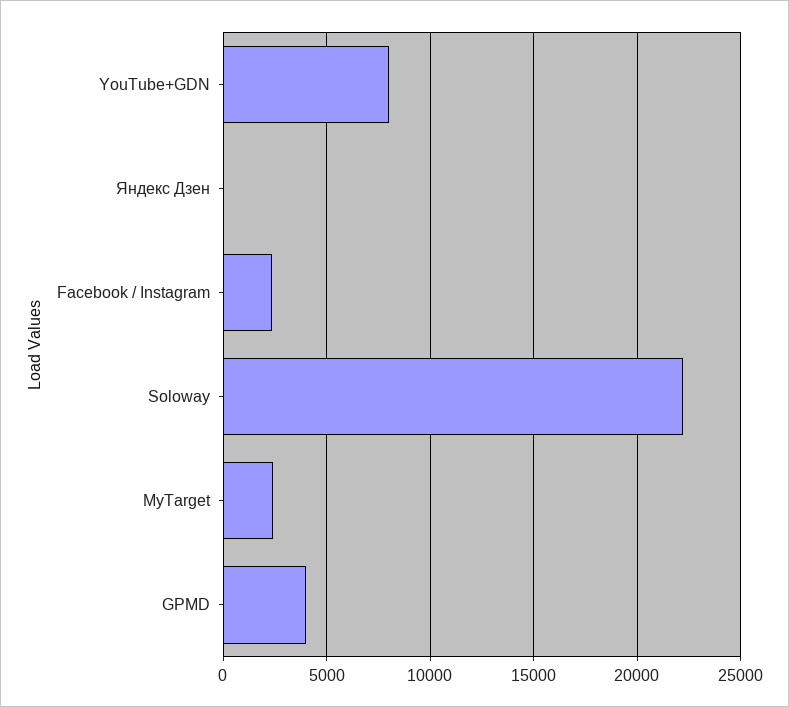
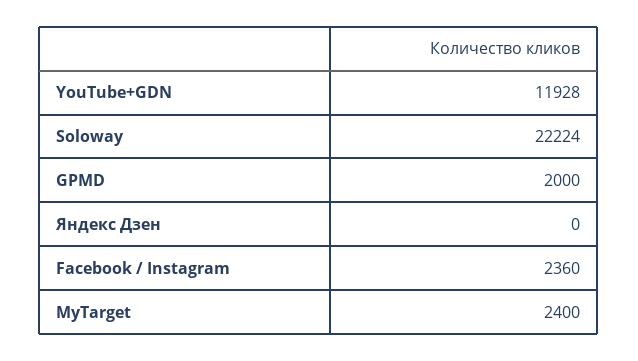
YouTube+GDN: 8000 -> 11928
GPMD: 4000 -> 2000

